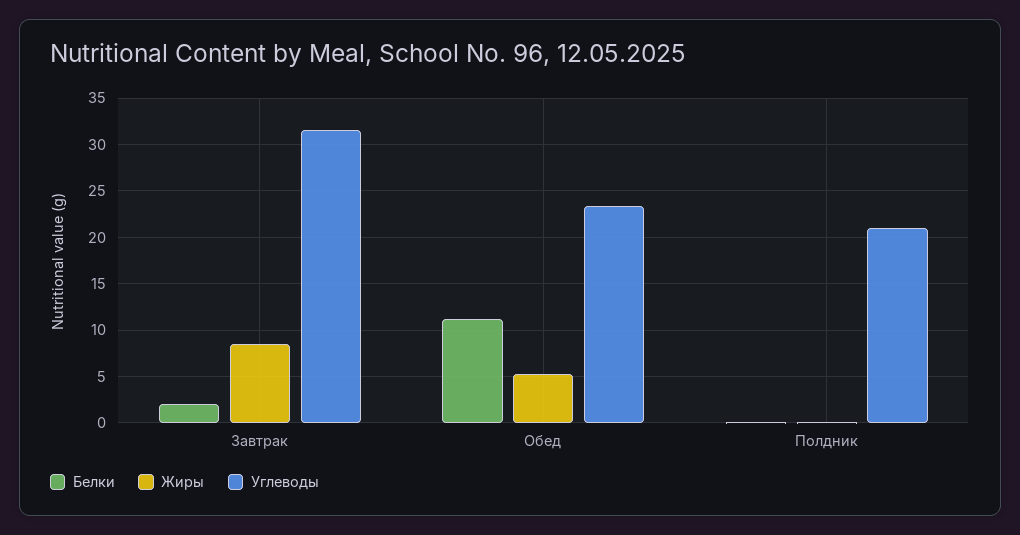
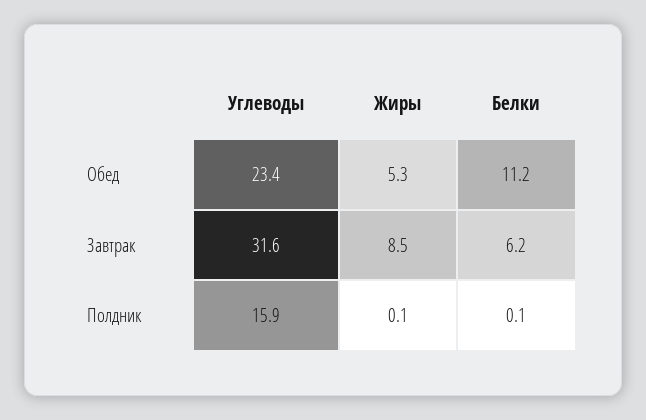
Белки, Завтрак: 2 -> 6.2
Углеводы, Полдник: 21 -> 15.9

